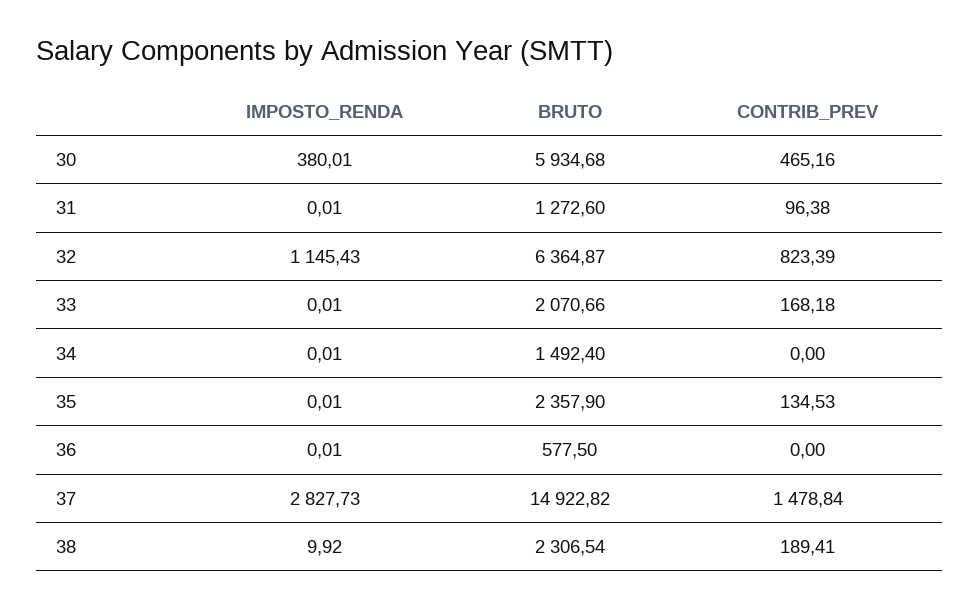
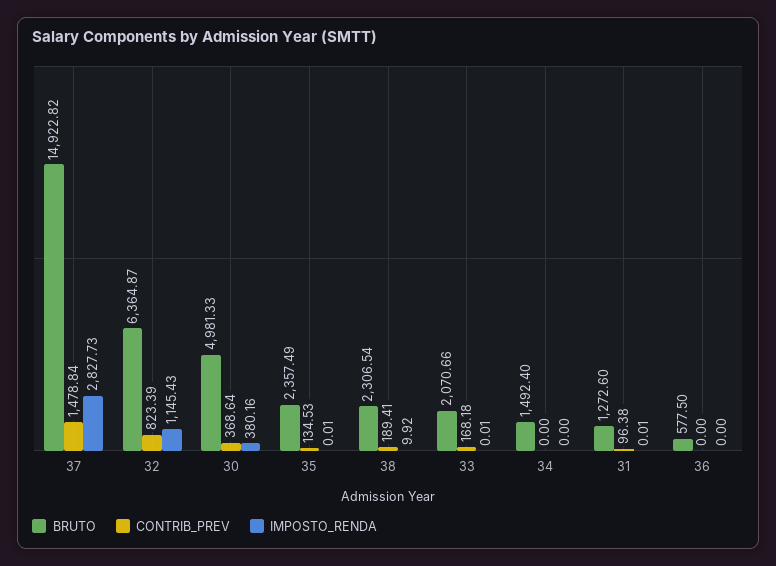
IMPOSTO_RENDA, 30: 380.01 -> 380.16
BRUTO, 30: 5934.68 -> 4981.33
CONTRIB_PREV, 30: 465.16 -> 368.64
IMPOSTO_RENDA, 34: 0.01 -> 0
BRUTO, 35: 2357.9 -> 2357.49
IMPOSTO_RENDA, 36: 0.01 -> 0

